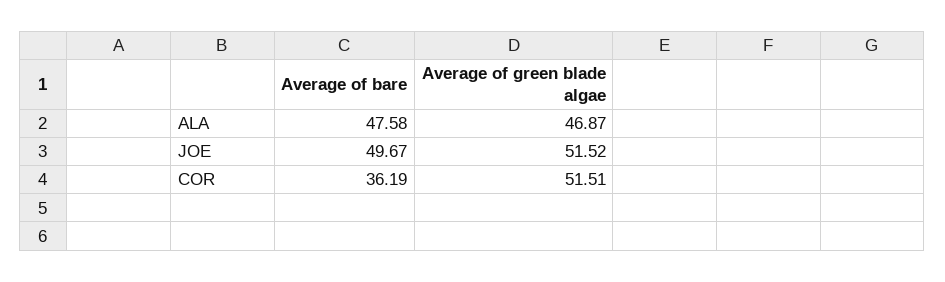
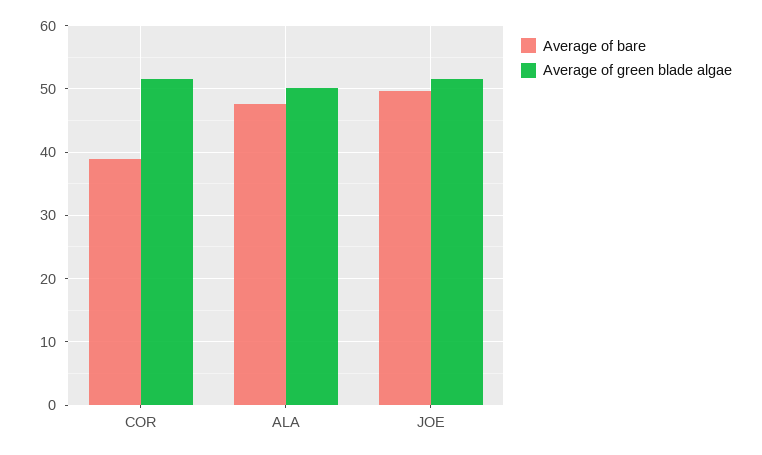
Average of green blade algae, ALA: 46.87 -> 50
Average of bare, COR: 36.19 -> 39

